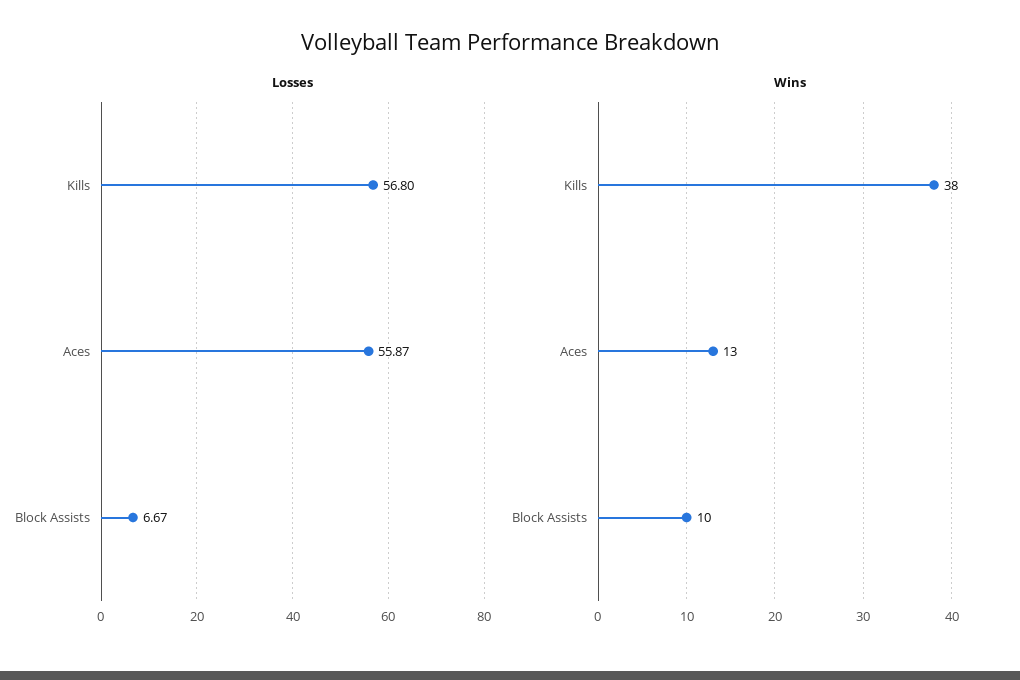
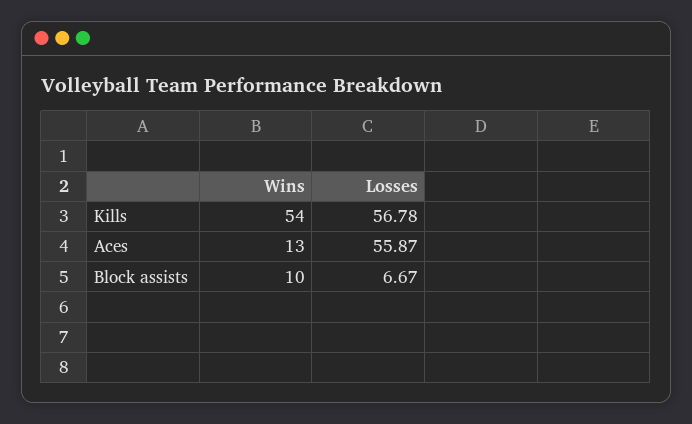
Losses, Kills: 56.8 -> 56.78
Wins, Kills: 38 -> 54

